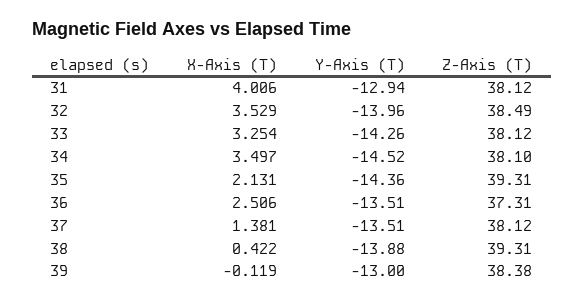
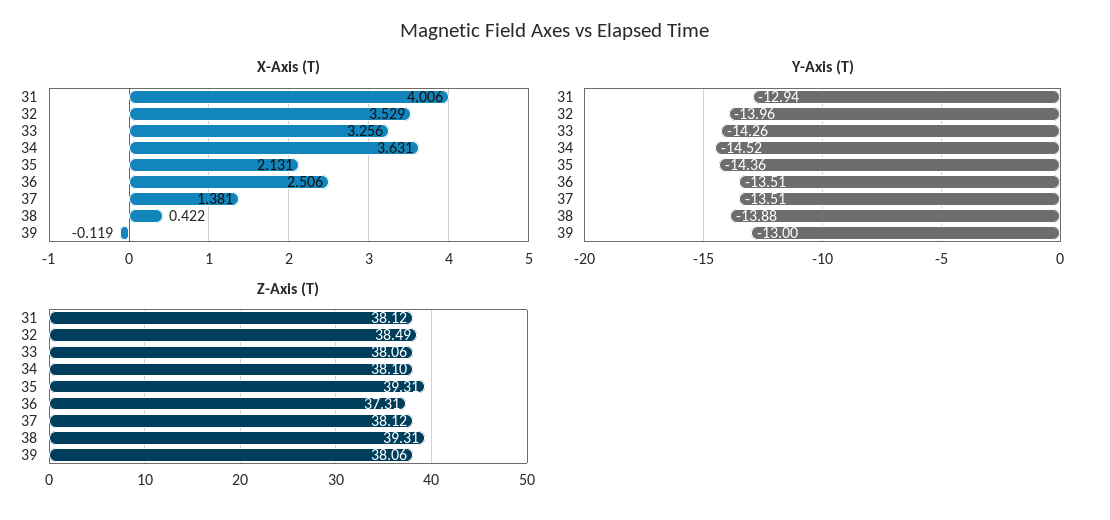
X-Axis (T), 33: 3.254 -> 3.256
Z-Axis (T), 33: 38.12 -> 38.06
X-Axis (T), 34: 3.497 -> 3.631
Z-Axis (T), 39: 38.38 -> 38.06

